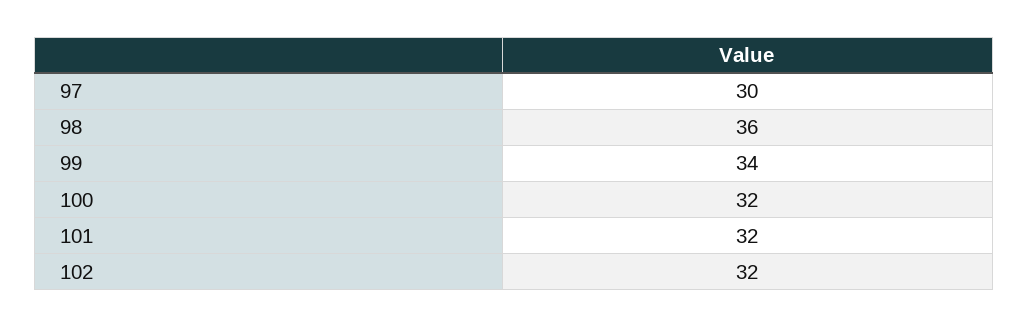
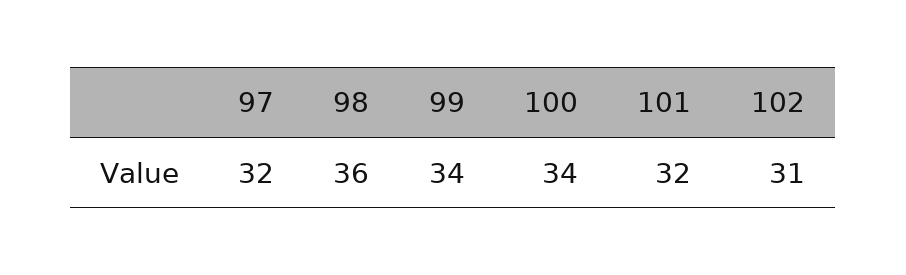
97: 30 -> 32
100: 32 -> 34
102: 32 -> 31

